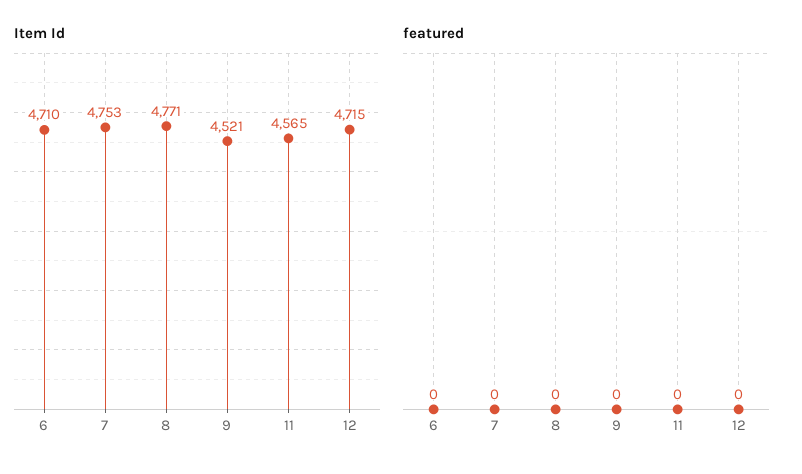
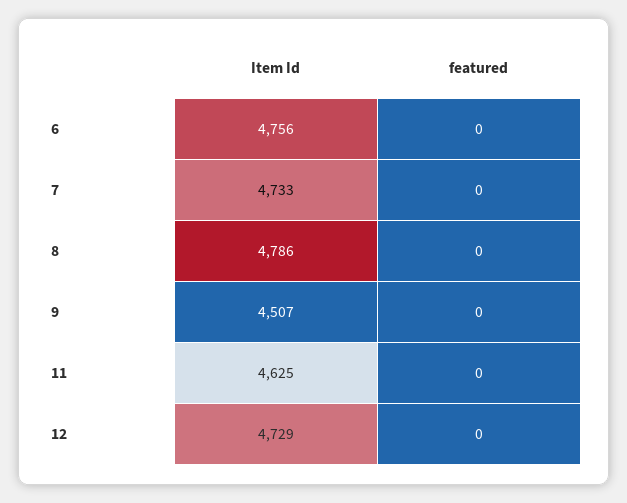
Item Id, 6: 4710 -> 4756
Item Id, 7: 4753 -> 4733
Item Id, 8: 4771 -> 4786
Item Id, 9: 4521 -> 4507
Item Id, 11: 4565 -> 4625
Item Id, 12: 4715 -> 4729

